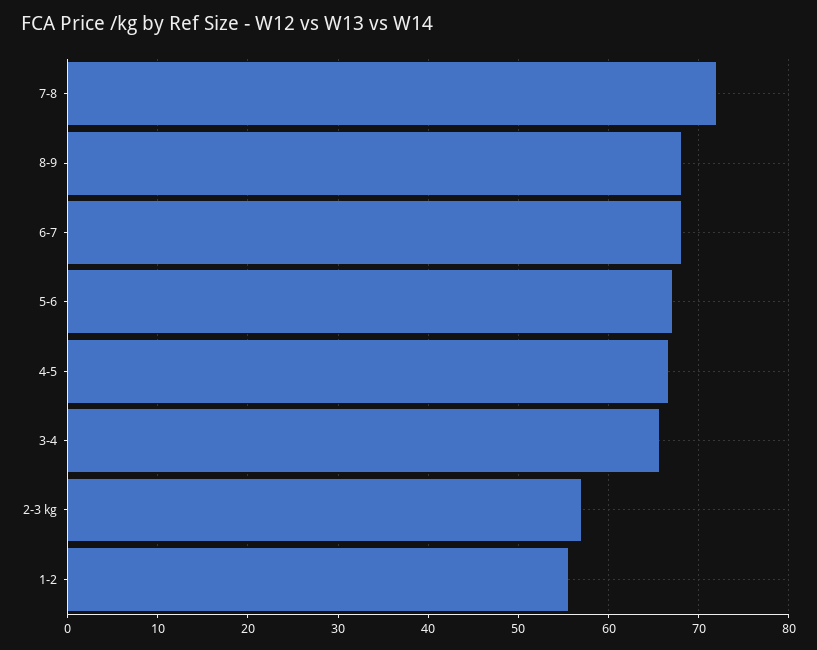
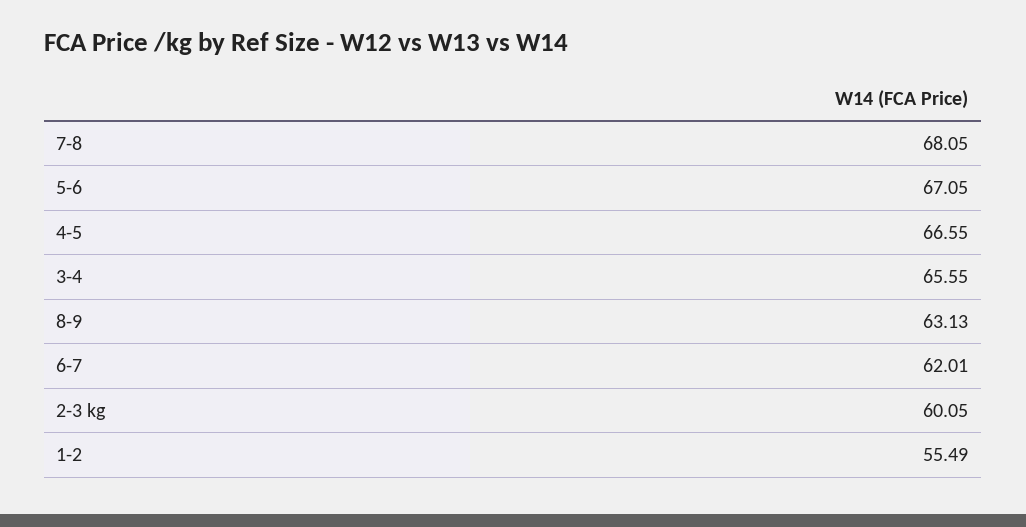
7-8: 72 -> 68.05
8-9: 68 -> 63.13
6-7: 68 -> 62.01
2-3 kg: 57 -> 60.05

